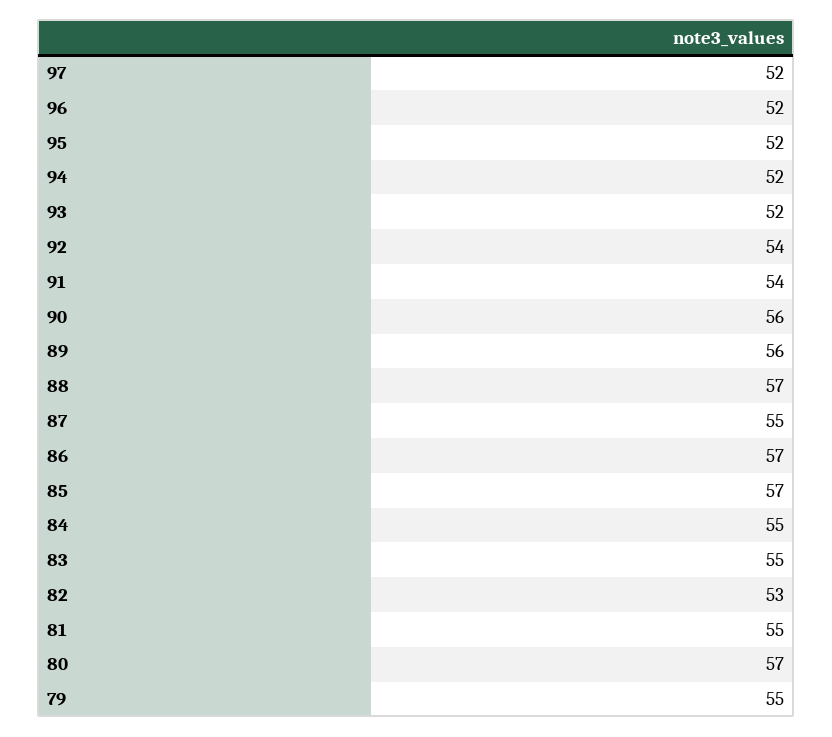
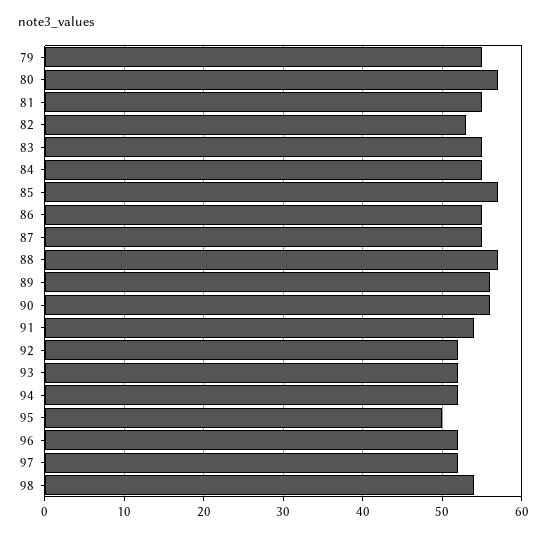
95: 52 -> 50
92: 54 -> 52
86: 57 -> 55
98: none -> 54

